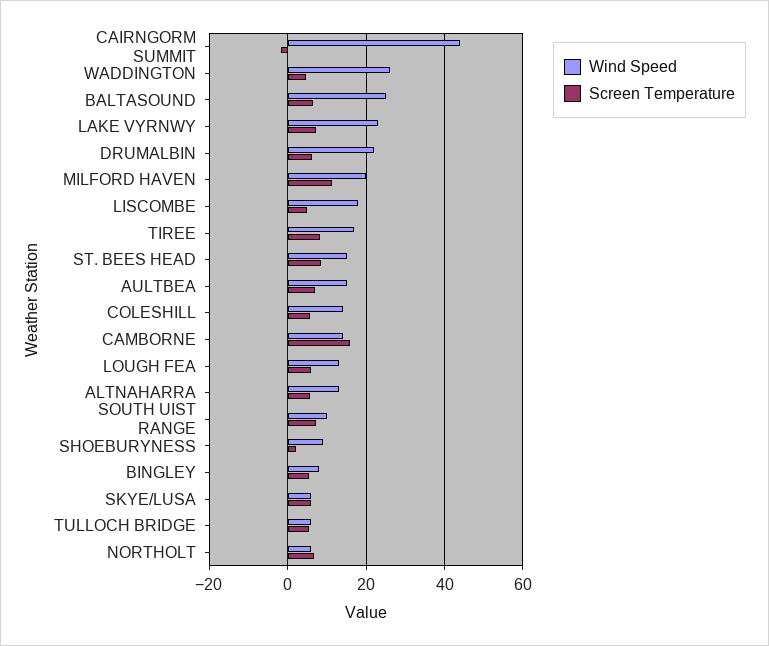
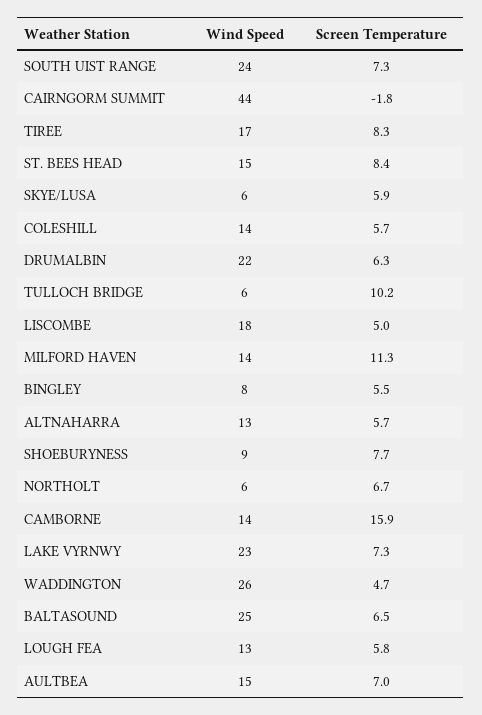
Wind Speed, MILFORD HAVEN: 20 -> 14
Wind Speed, SOUTH UIST RANGE: 10 -> 24
Screen Temperature, SHOEBURYNESS: 2 -> 7.7
Screen Temperature, TULLOCH BRIDGE: 6 -> 10.2

